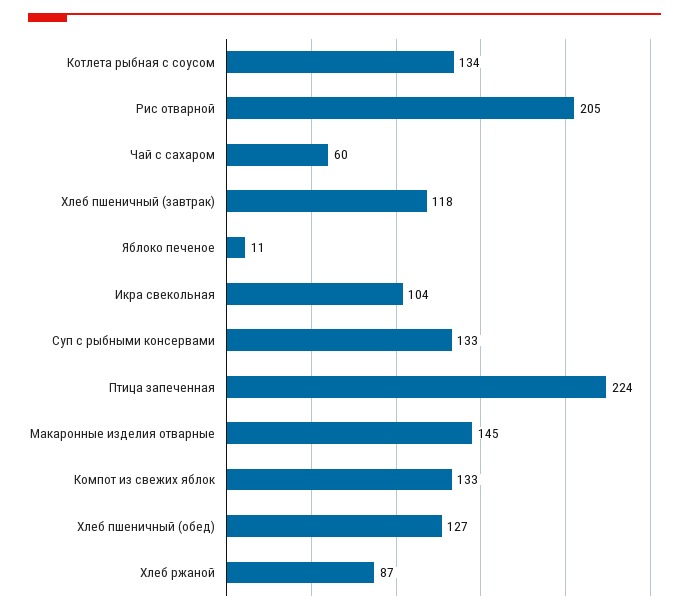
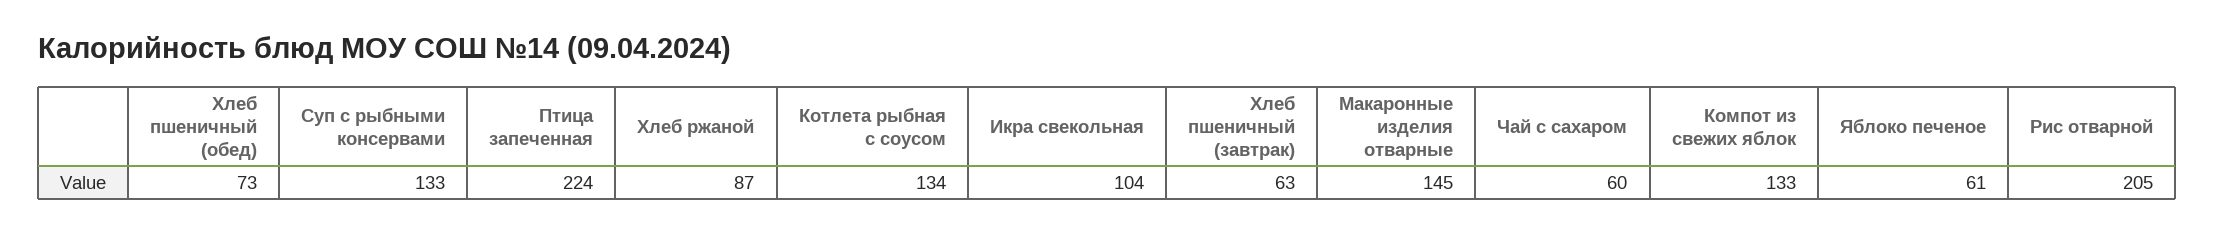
Хлеб пшеничный (завтрак): 118 -> 63
Яблоко печеное: 11 -> 61
Хлеб пшеничный (обед): 127 -> 73

